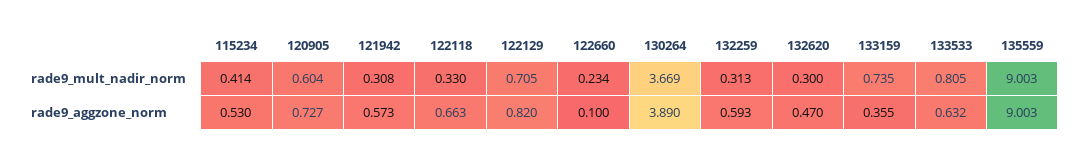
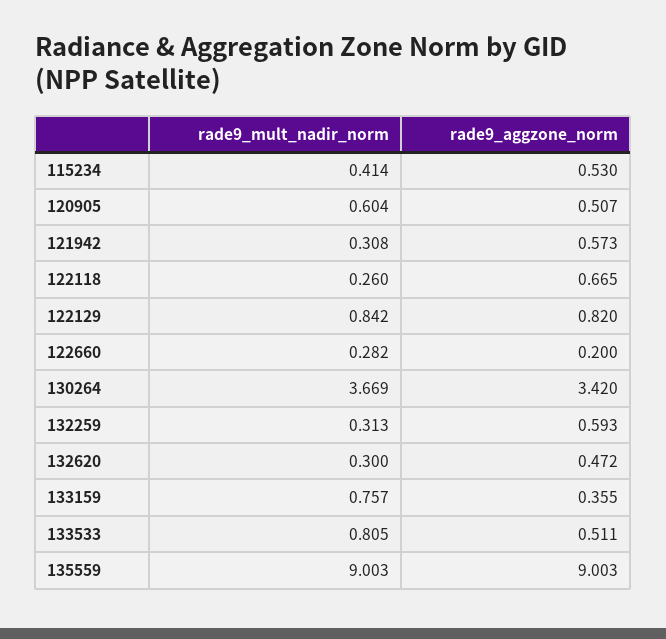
122118, rade9_mult_nadir_norm: 0.33 -> 0.26
122129, rade9_mult_nadir_norm: 0.705 -> 0.842
122660, rade9_mult_nadir_norm: 0.234 -> 0.282
133159, rade9_mult_nadir_norm: 0.735 -> 0.757
120905, rade9_aggzone_norm: 0.727 -> 0.507
122118, rade9_aggzone_norm: 0.663 -> 0.665
122660, rade9_aggzone_norm: 0.1 -> 0.2
130264, rade9_aggzone_norm: 3.89 -> 3.42
132620, rade9_aggzone_norm: 0.47 -> 0.472
133533, rade9_aggzone_norm: 0.632 -> 0.511

